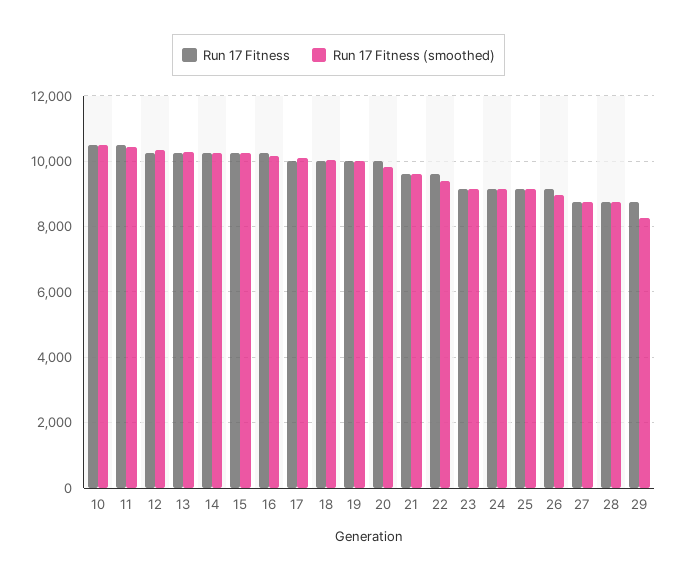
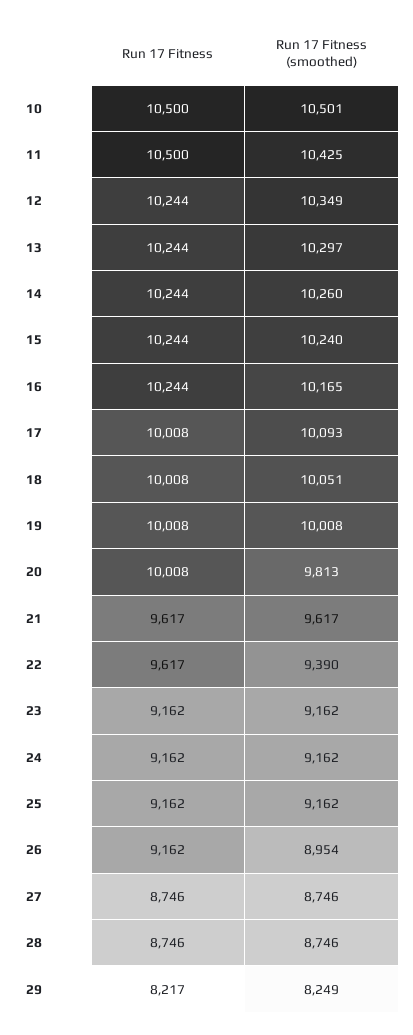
Run 17 Fitness, 29: 8800 -> 8217

